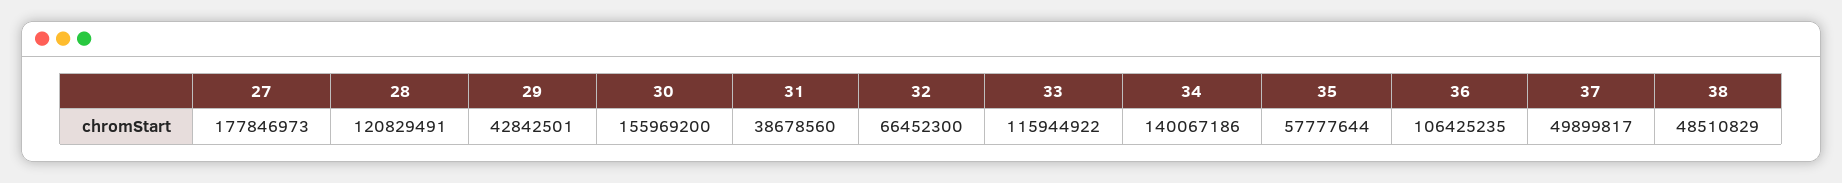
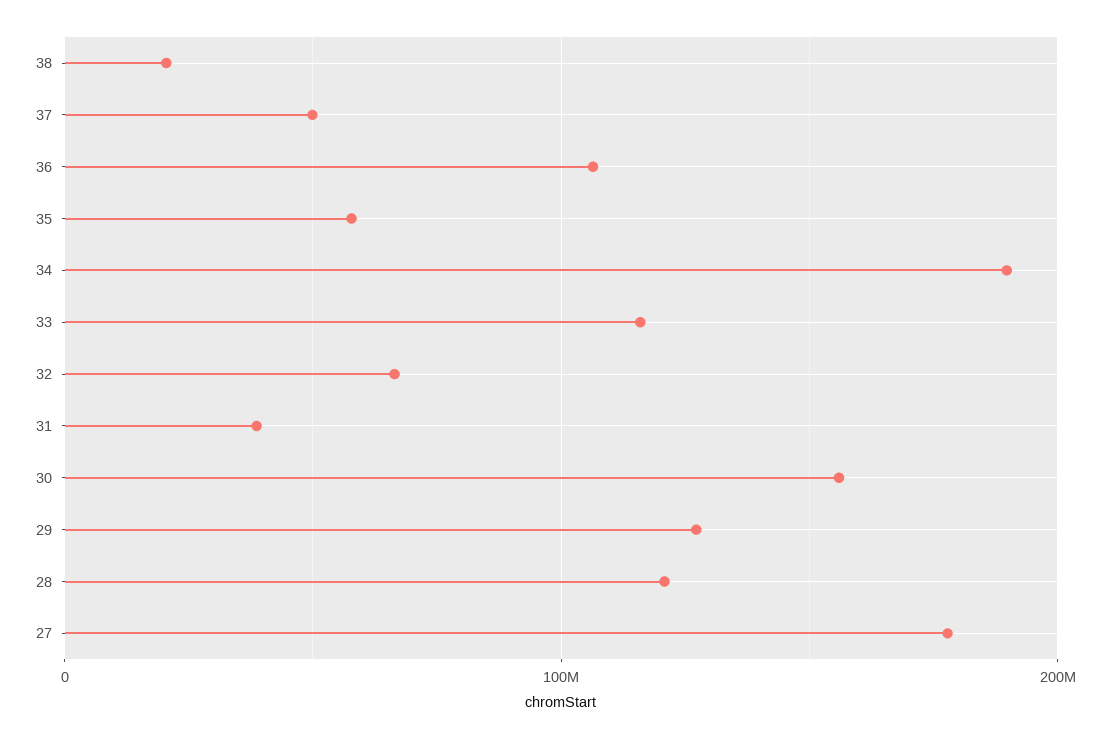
29: 42842501 -> 130000000
34: 140067186 -> 190000000
38: 48510829 -> 20000000

